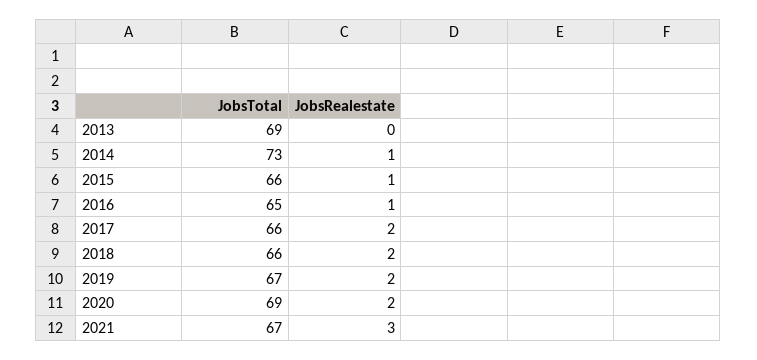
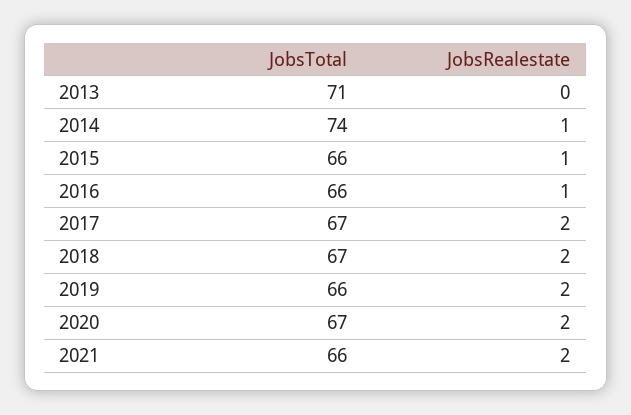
JobsTotal, 2013: 69 -> 71
JobsTotal, 2014: 73 -> 74
JobsTotal, 2016: 65 -> 66
JobsTotal, 2017: 66 -> 67
JobsTotal, 2018: 66 -> 67
JobsTotal, 2019: 67 -> 66
JobsTotal, 2020: 69 -> 67
JobsTotal, 2021: 67 -> 66
JobsRealestate, 2021: 3 -> 2

